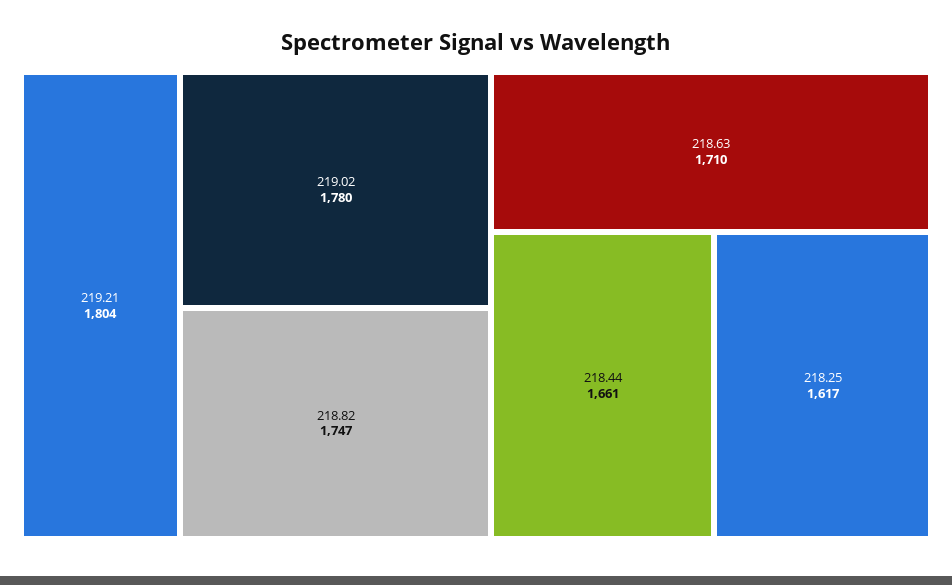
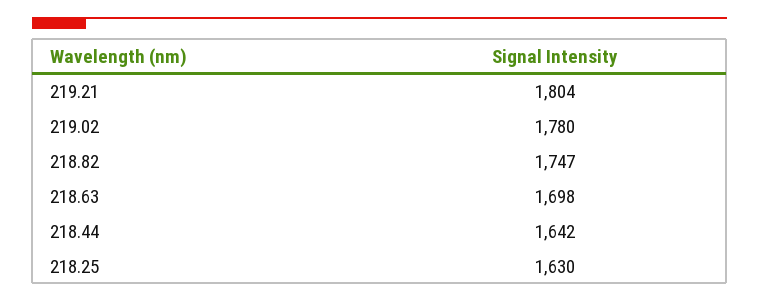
218.63: 1710 -> 1698
218.44: 1661 -> 1642
218.25: 1617 -> 1630

